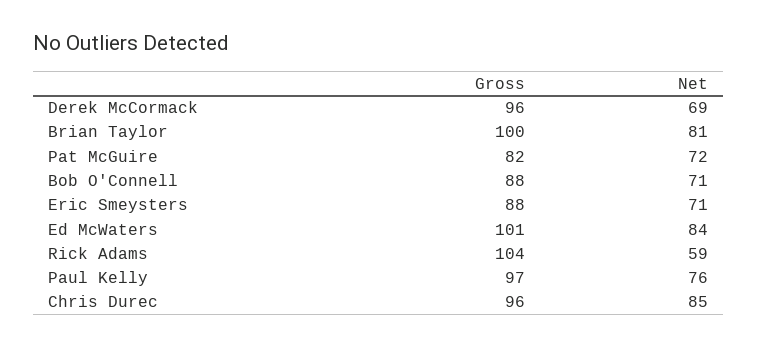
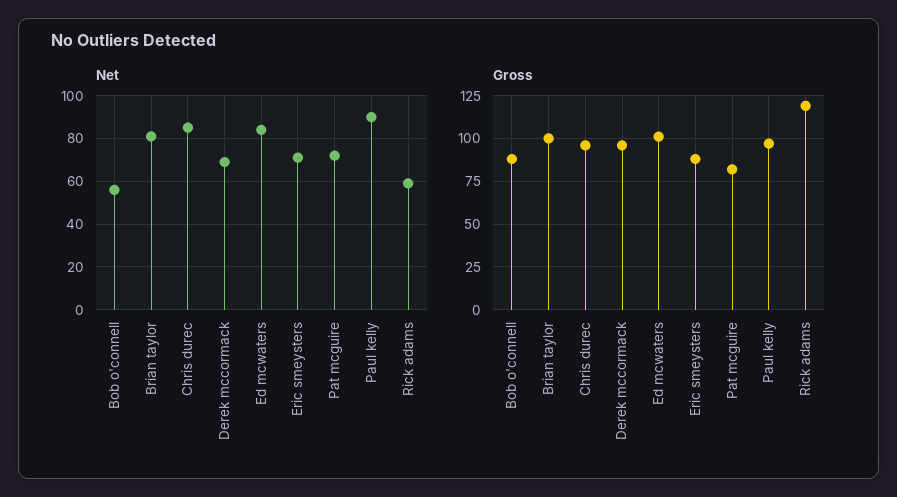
Net, Bob O'Connell: 71 -> 55
Gross, Rick Adams: 104 -> 120
Net, Paul Kelly: 76 -> 90

